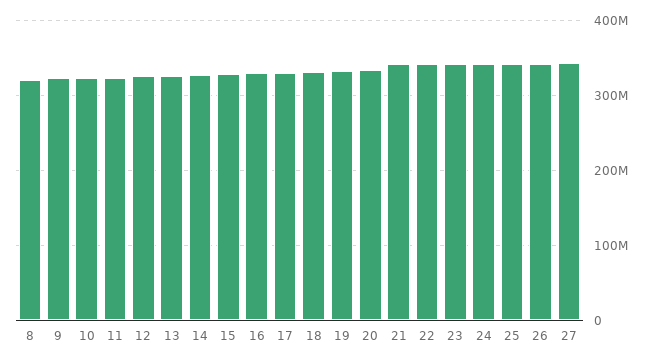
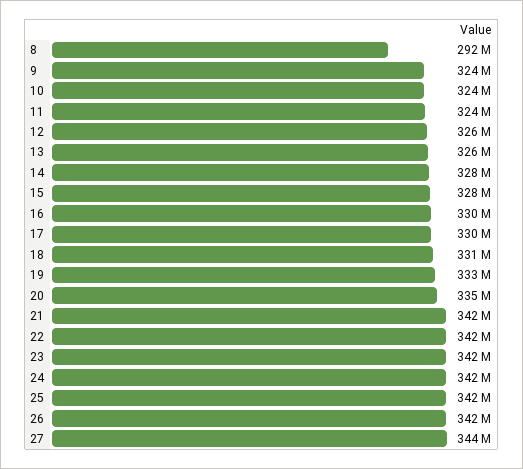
8: 320000000 -> 292000000

